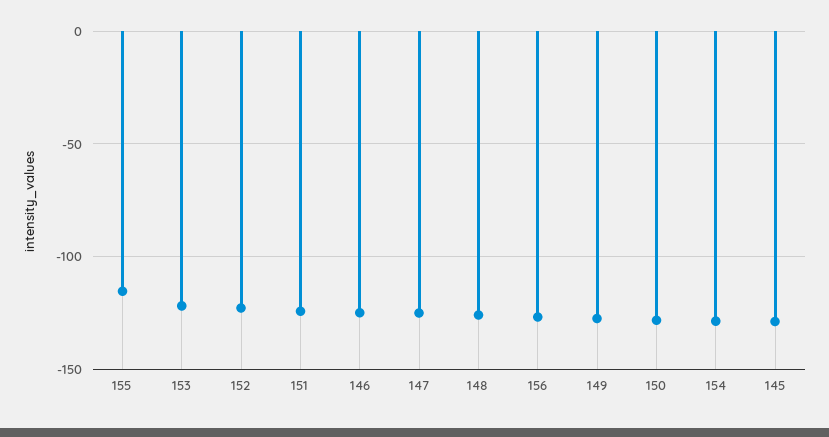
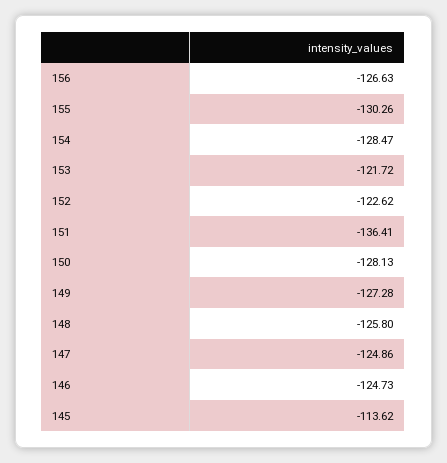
155: -115 -> -130.26
151: -125 -> -136.41
145: -130 -> -113.62

